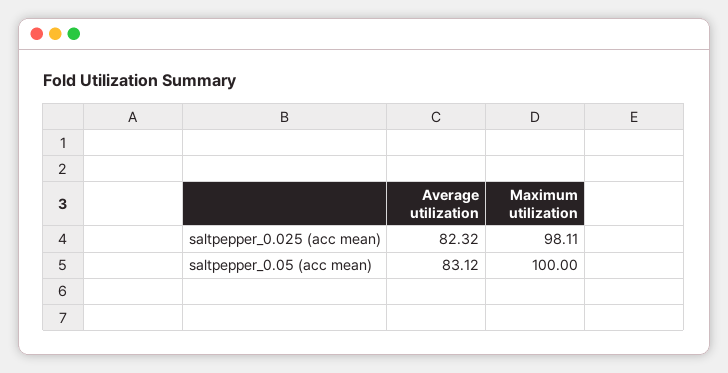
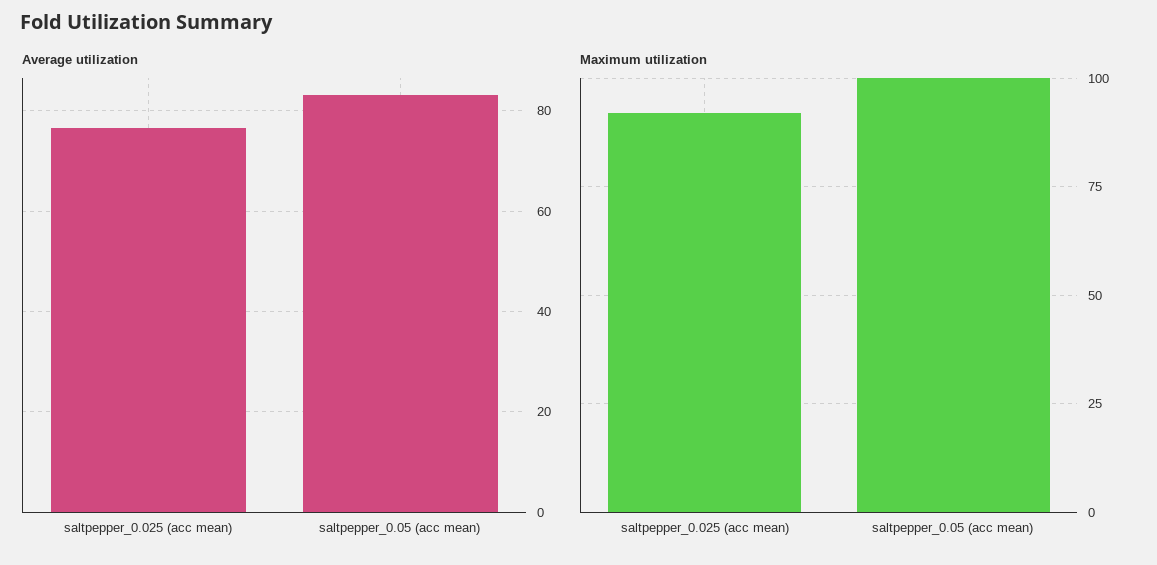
Average utilization, saltpepper_0.025 (acc mean): 82.32 -> 76
Maximum utilization, saltpepper_0.025 (acc mean): 98.11 -> 92.5

